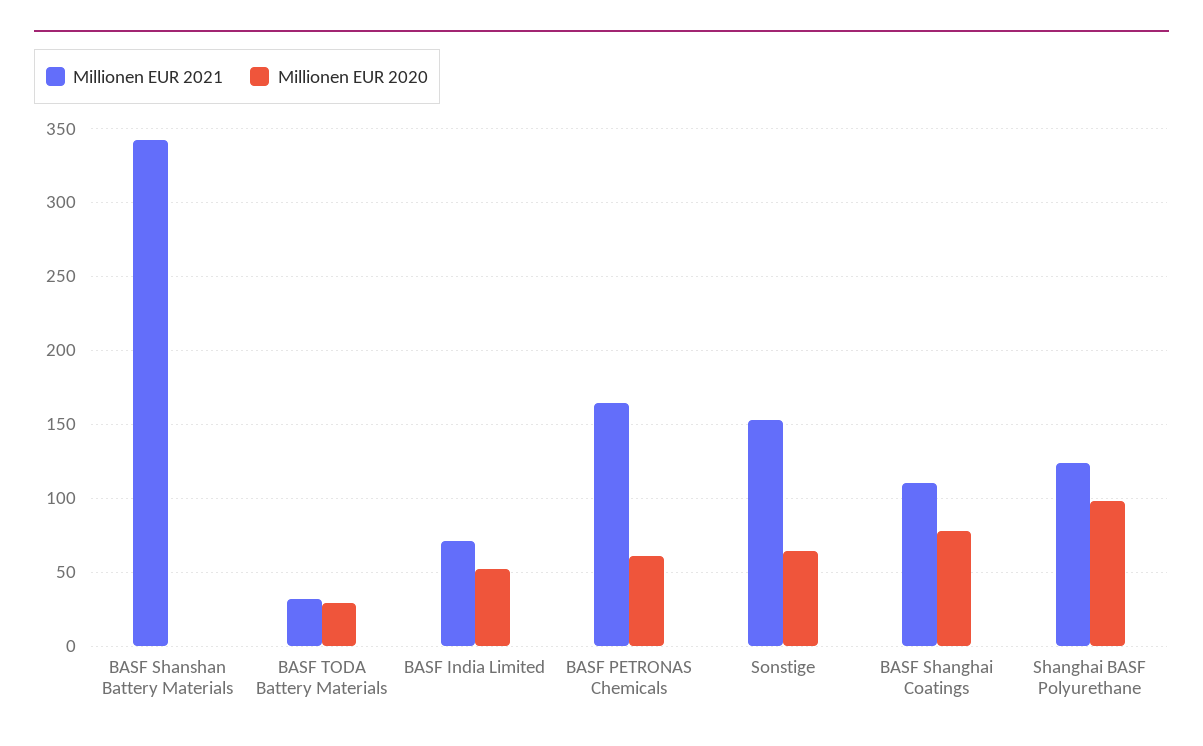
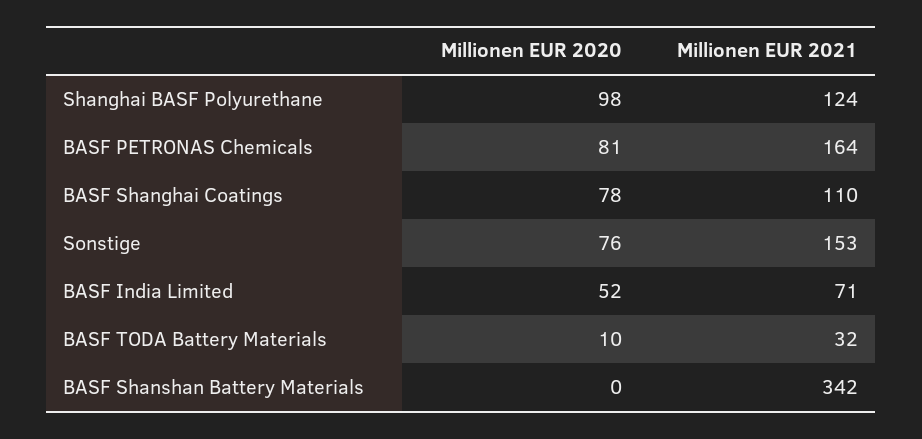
Millionen EUR 2020, BASF TODA Battery Materials: 30 -> 10
Millionen EUR 2020, BASF PETRONAS Chemicals: 60 -> 81
Millionen EUR 2020, Sonstige: 65 -> 76

